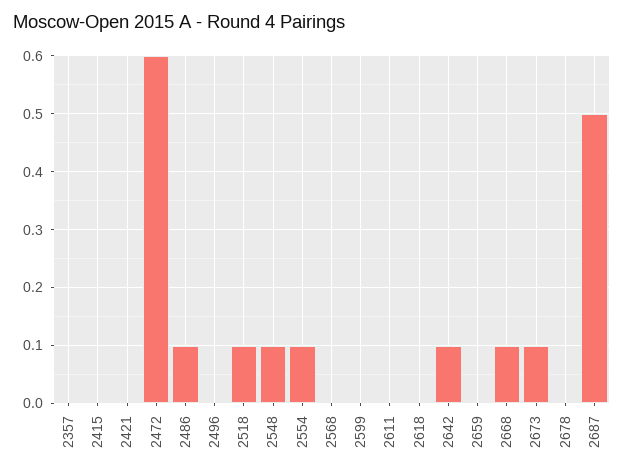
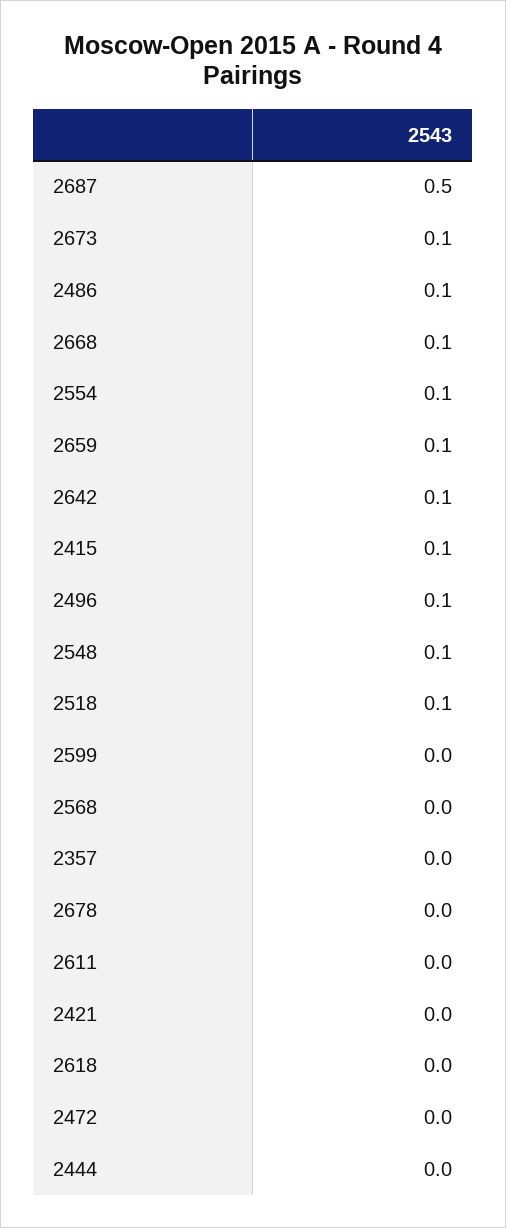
2415: 0 -> 0.1
2472: 0.6 -> 0
2496: 0 -> 0.1
2659: 0 -> 0.1
2444: none -> 0

